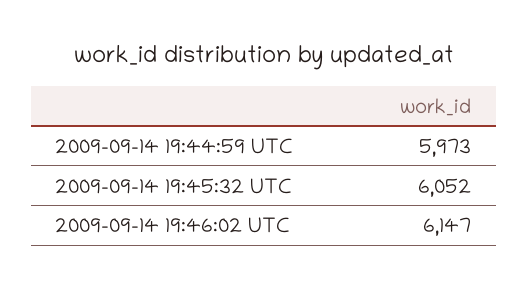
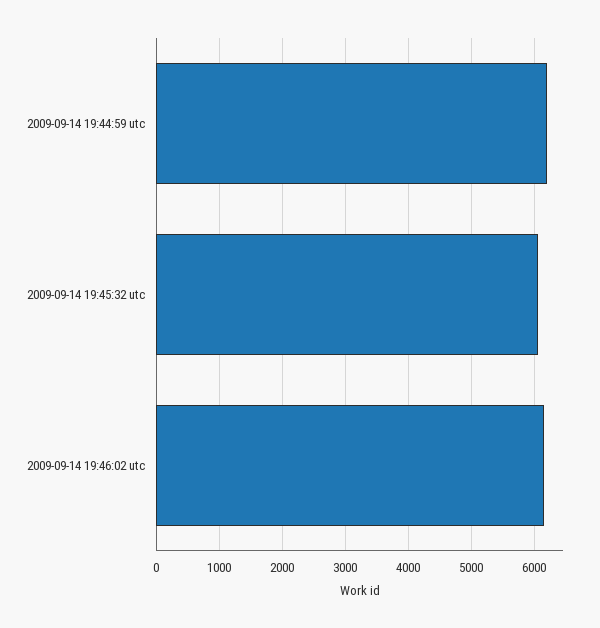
2009-09-14 19:44:59 UTC: 5973 -> 6200

